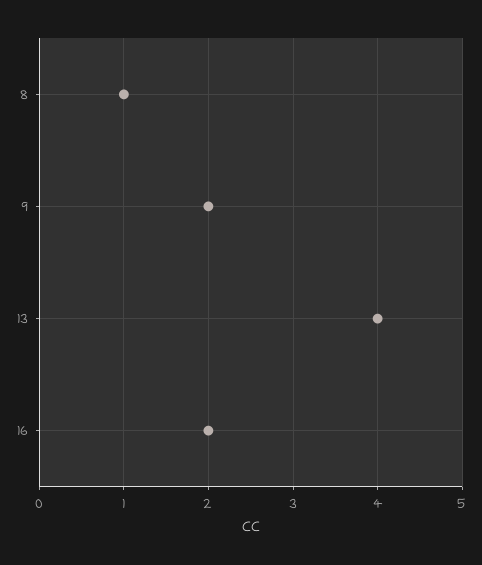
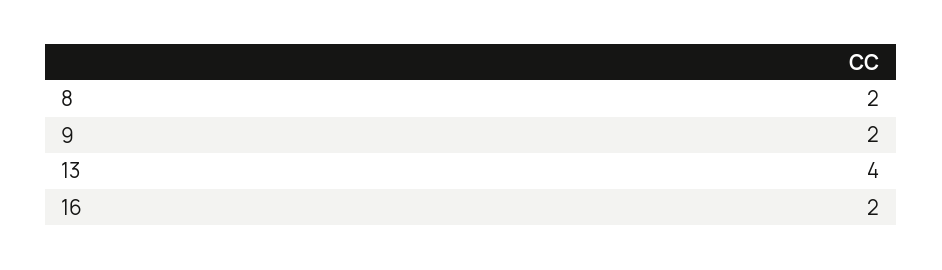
8: 1 -> 2

